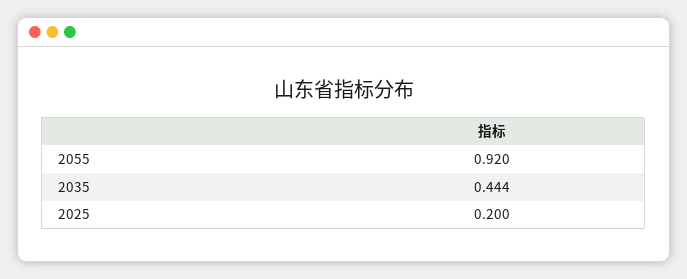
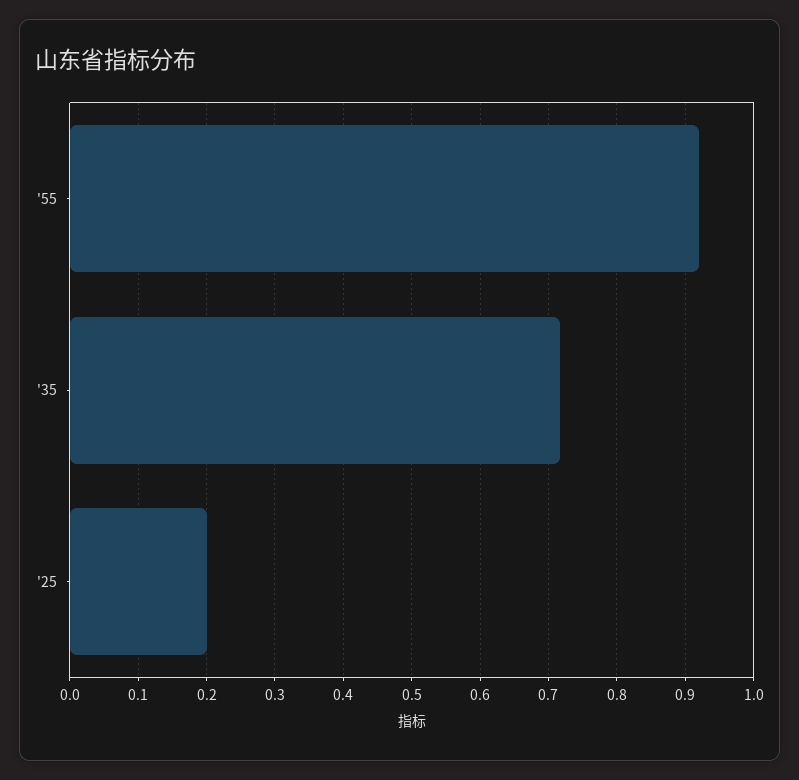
2035: 0.444 -> 0.72

